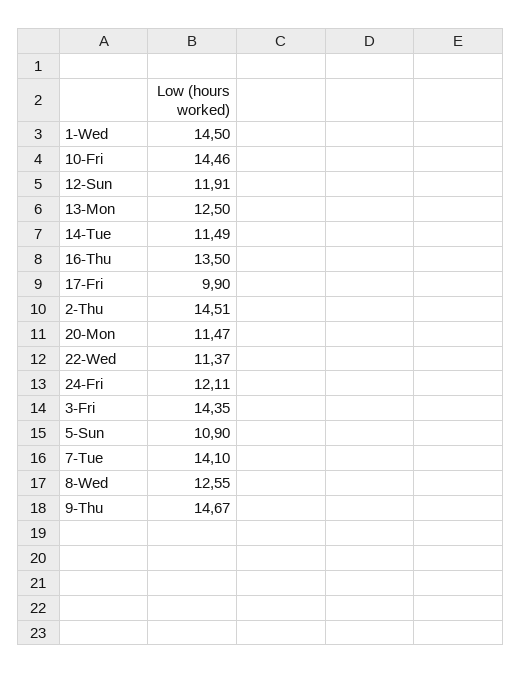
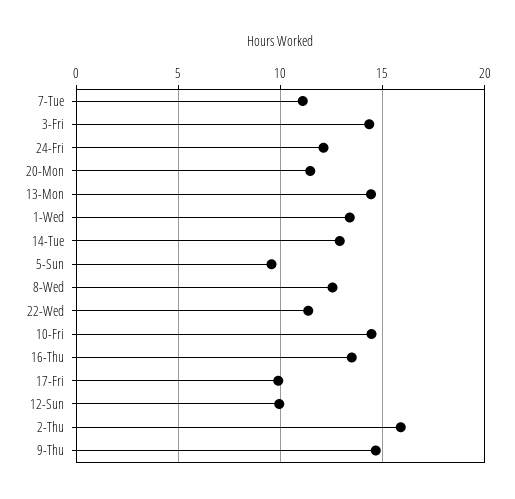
1-Wed: 14.5 -> 13.5
12-Sun: 11.91 -> 10
13-Mon: 12.5 -> 14.5
14-Tue: 11.49 -> 13
2-Thu: 14.51 -> 16
5-Sun: 10.9 -> 9.5
7-Tue: 14.1 -> 11

